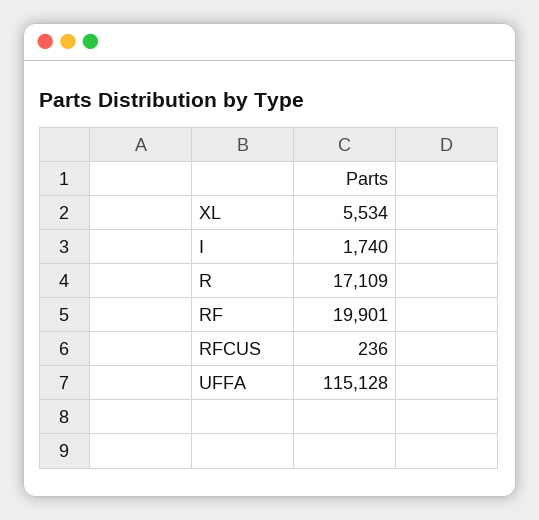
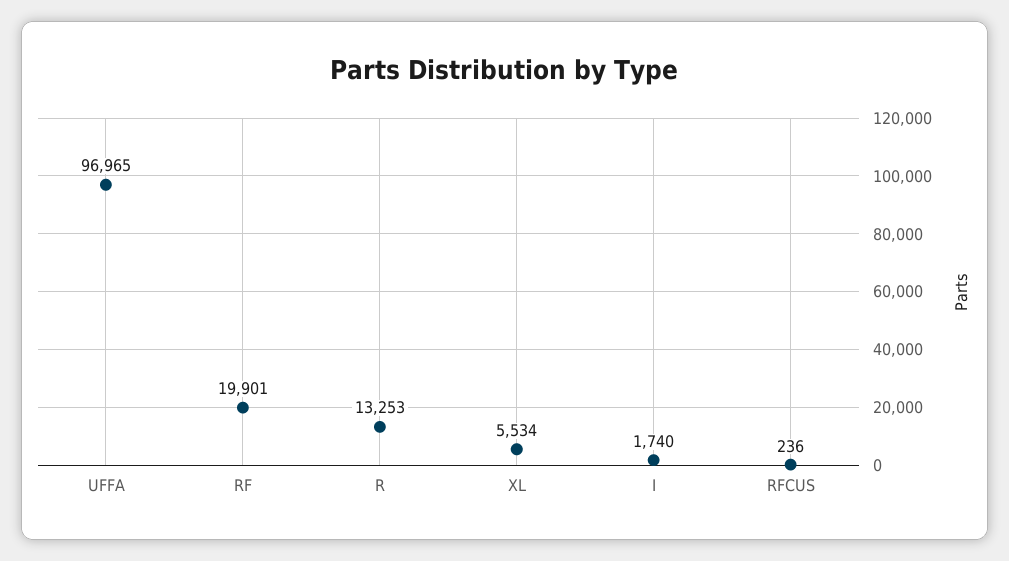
R: 17109 -> 13253
UFFA: 115128 -> 96965

